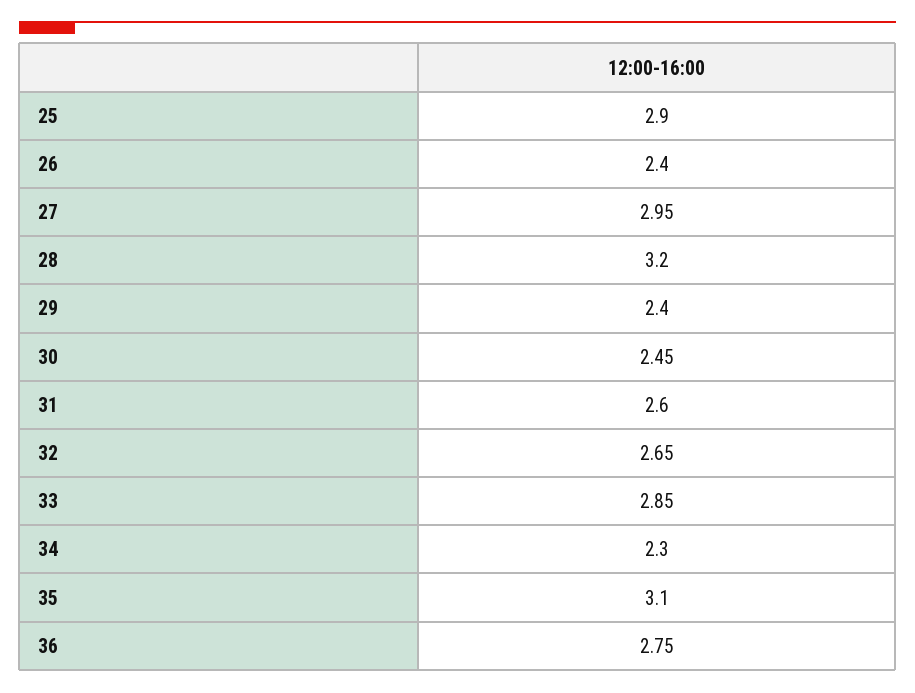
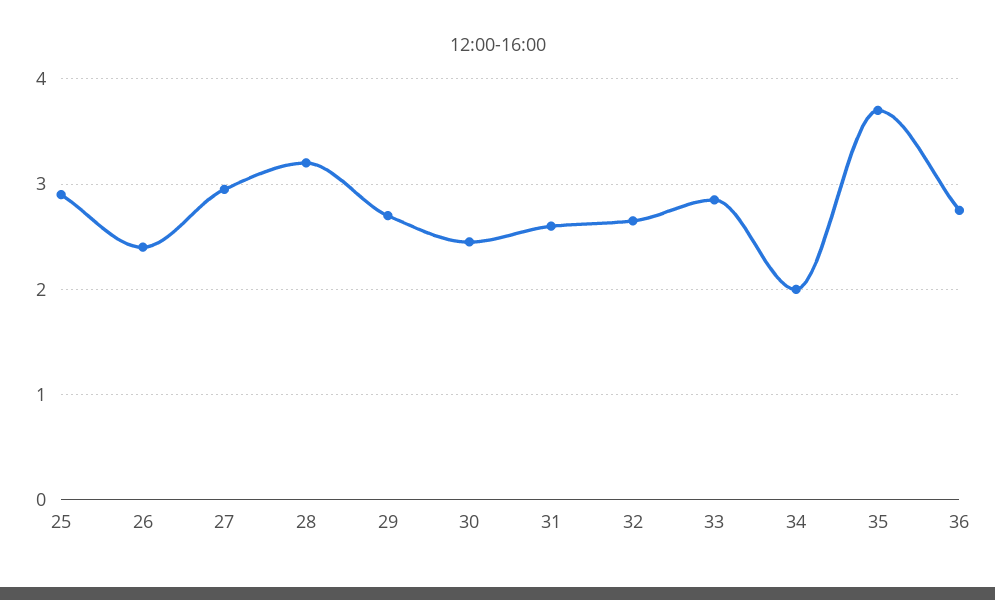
29: 2.4 -> 2.7
34: 2.3 -> 2
35: 3.1 -> 3.7

